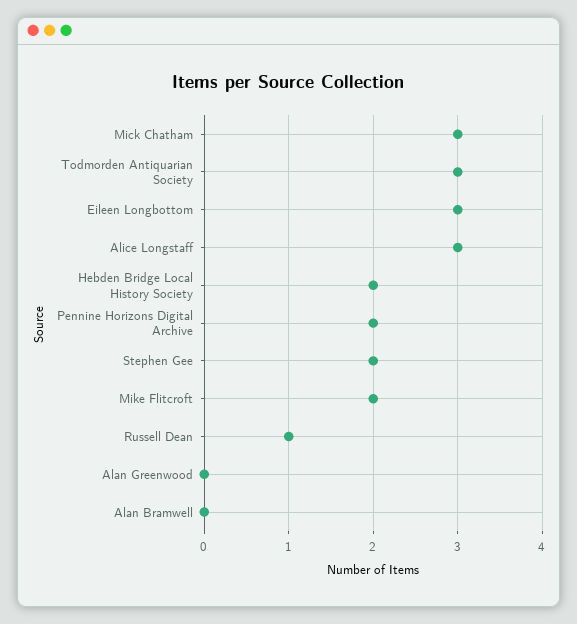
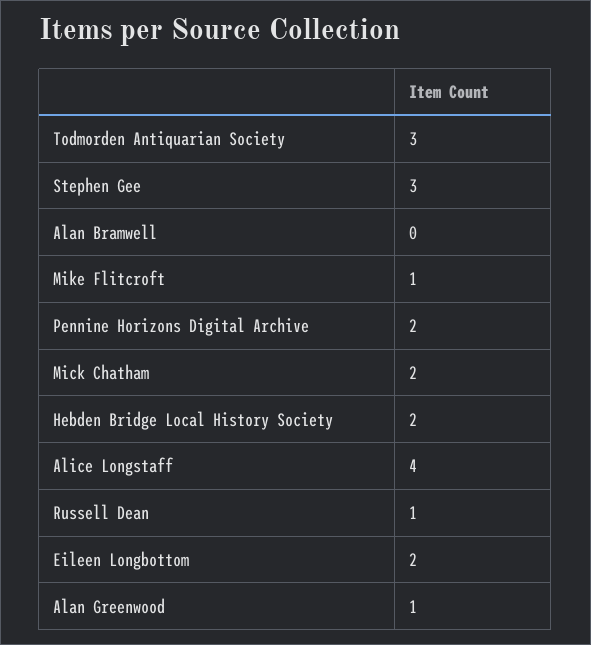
Mick Chatham: 3 -> 2
Eileen Longbottom: 3 -> 2
Alice Longstaff: 3 -> 4
Stephen Gee: 2 -> 3
Mike Flitcroft: 2 -> 1
Alan Greenwood: 0 -> 1

